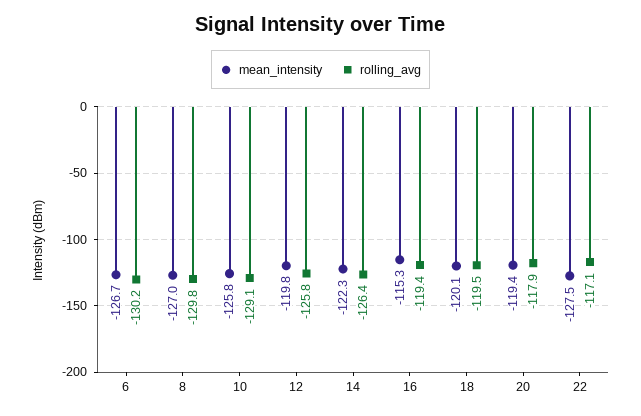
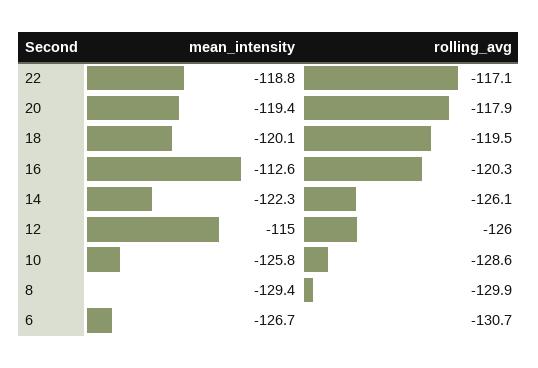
rolling_avg, 6: -130.2 -> -130.7
mean_intensity, 8: -127 -> -129.4
rolling_avg, 8: -129.8 -> -129.9
rolling_avg, 10: -129.1 -> -128.6
mean_intensity, 12: -119.8 -> -115
rolling_avg, 12: -125.8 -> -126
rolling_avg, 14: -126.4 -> -126.1
mean_intensity, 16: -115.3 -> -112.6
rolling_avg, 16: -119.4 -> -120.3
mean_intensity, 22: -127.5 -> -118.8

